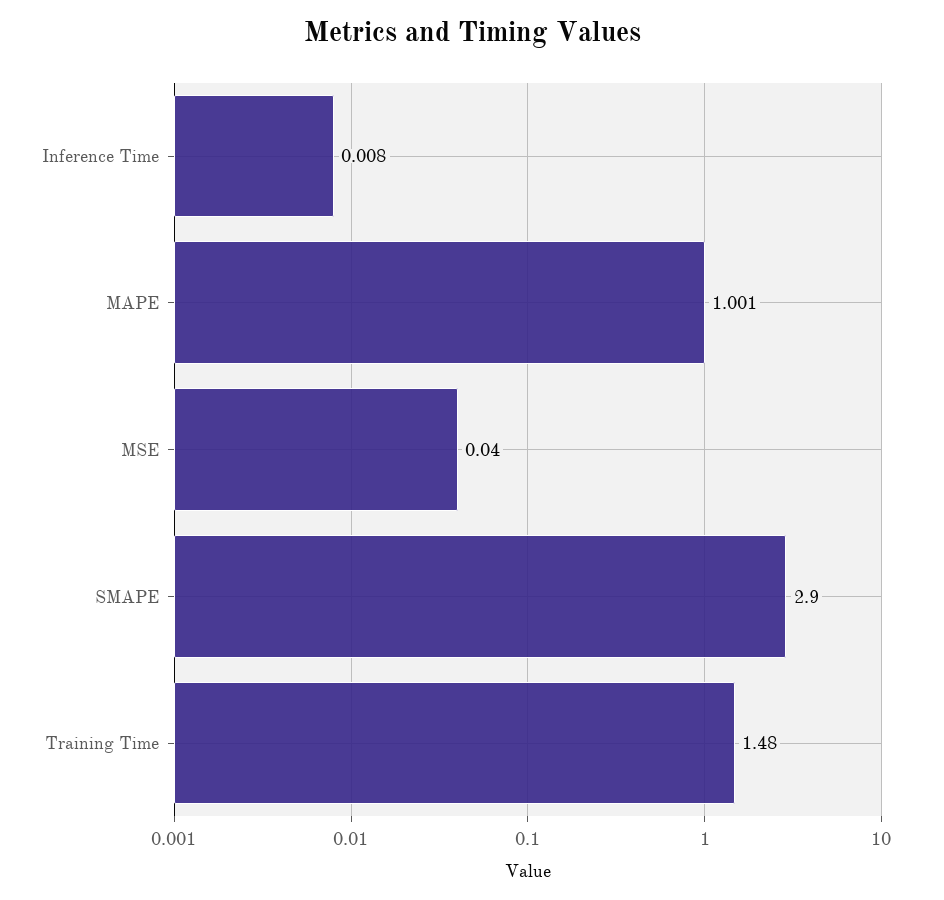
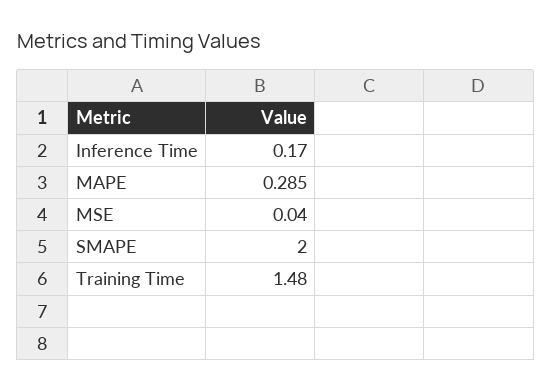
Inference Time: 0.008 -> 0.17
MAPE: 1.001 -> 0.285
SMAPE: 2.9 -> 2

